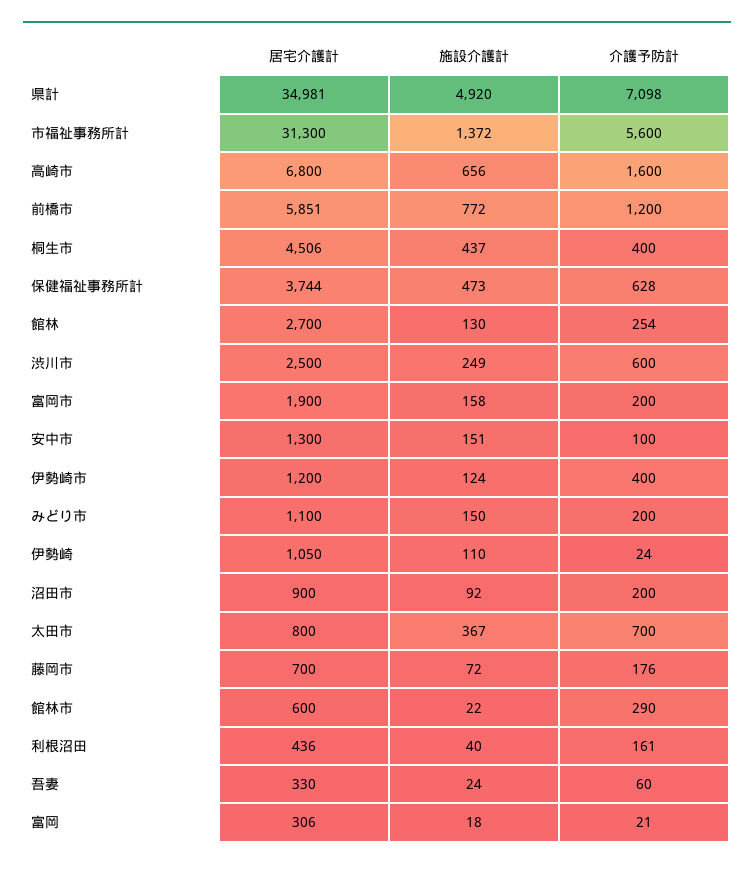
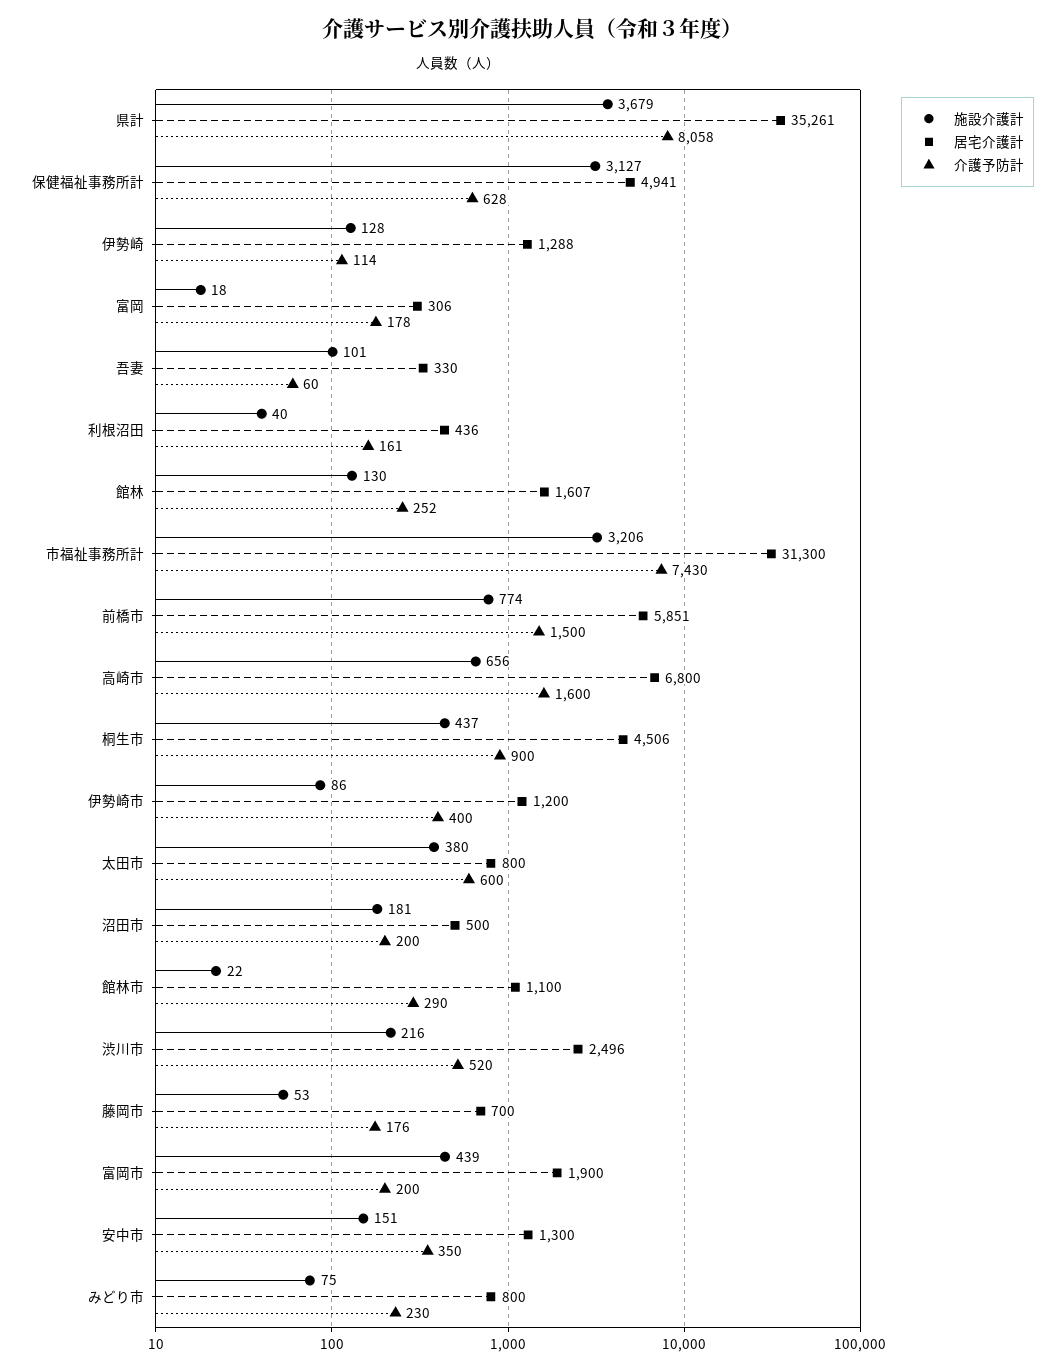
居宅介護計, 県計: 34981 -> 35261
施設介護計, 県計: 4920 -> 3679
介護予防計, 県計: 7098 -> 8058
施設介護計, 市福祉事務所計: 1372 -> 3206
介護予防計, 市福祉事務所計: 5600 -> 7430
施設介護計, 前橋市: 772 -> 774
介護予防計, 前橋市: 1200 -> 1500
介護予防計, 桐生市: 400 -> 900
居宅介護計, 保健福祉事務所計: 3744 -> 4941
施設介護計, 保健福祉事務所計: 473 -> 3127
居宅介護計, 館林: 2700 -> 1607
介護予防計, 館林: 254 -> 252
居宅介護計, 渋川市: 2500 -> 2496
施設介護計, 渋川市: 249 -> 216
介護予防計, 渋川市: 600 -> 520
施設介護計, 富岡市: 158 -> 439
介護予防計, 安中市: 100 -> 350
施設介護計, 伊勢崎市: 124 -> 86
居宅介護計, みどり市: 1100 -> 800
施設介護計, みどり市: 150 -> 75
介護予防計, みどり市: 200 -> 230
居宅介護計, 伊勢崎: 1050 -> 1288
施設介護計, 伊勢崎: 110 -> 128
介護予防計, 伊勢崎: 24 -> 114
居宅介護計, 沼田市: 900 -> 500
施設介護計, 沼田市: 92 -> 181
施設介護計, 太田市: 367 -> 380
介護予防計, 太田市: 700 -> 600
施設介護計, 藤岡市: 72 -> 53
居宅介護計, 館林市: 600 -> 1100
施設介護計, 吾妻: 24 -> 101
介護予防計, 富岡: 21 -> 178

